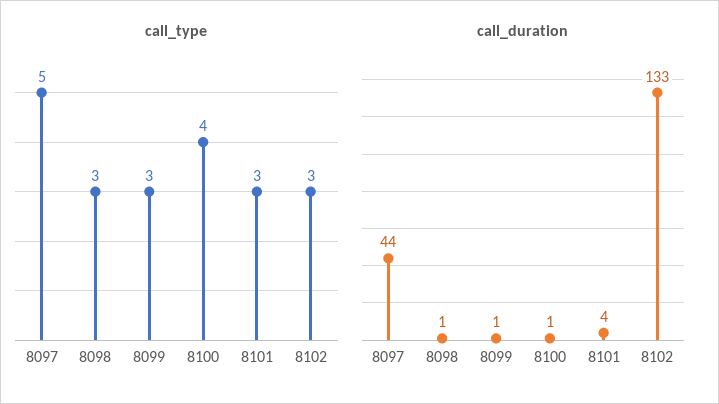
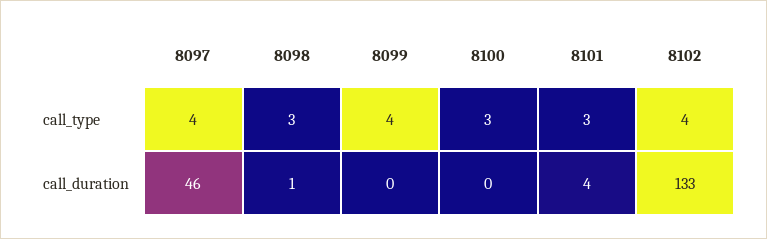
call_type, 8097: 5 -> 4
call_type, 8099: 3 -> 4
call_type, 8100: 4 -> 3
call_type, 8102: 3 -> 4
call_duration, 8097: 44 -> 46
call_duration, 8099: 1 -> 0
call_duration, 8100: 1 -> 0

